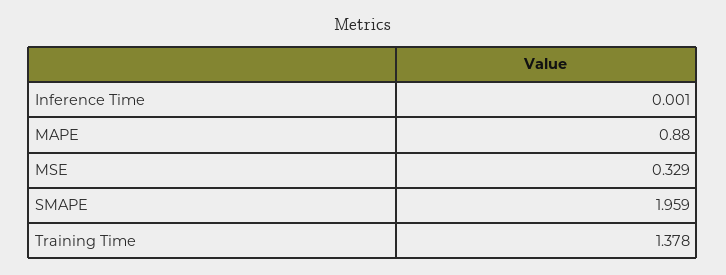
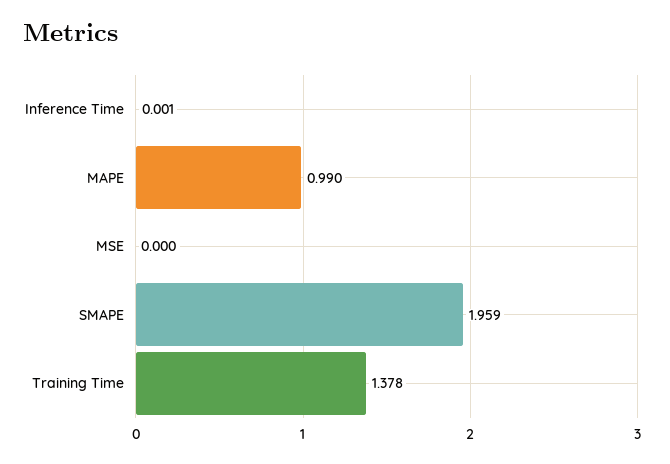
MAPE: 0.88 -> 0.99
MSE: 0.329 -> 0

